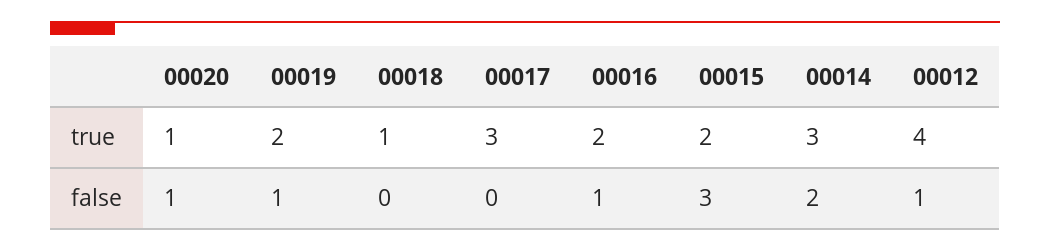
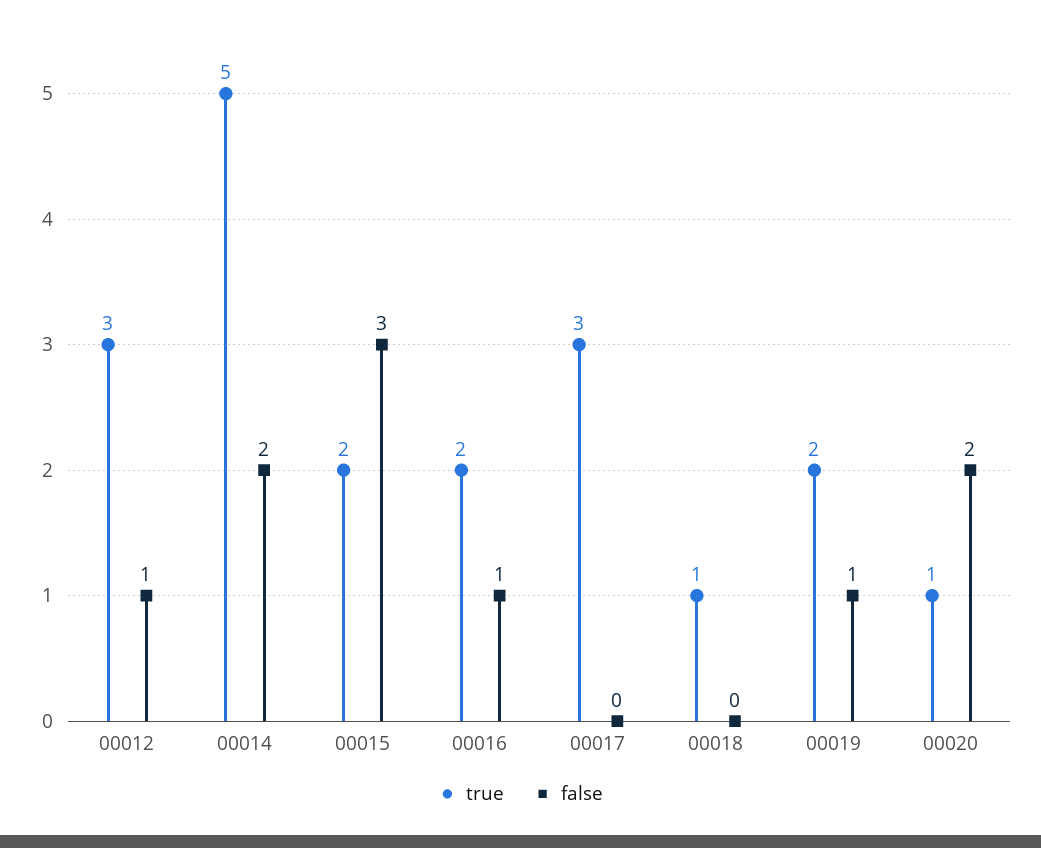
true, 00014: 3 -> 5
true, 00012: 4 -> 3
false, 00020: 1 -> 2

